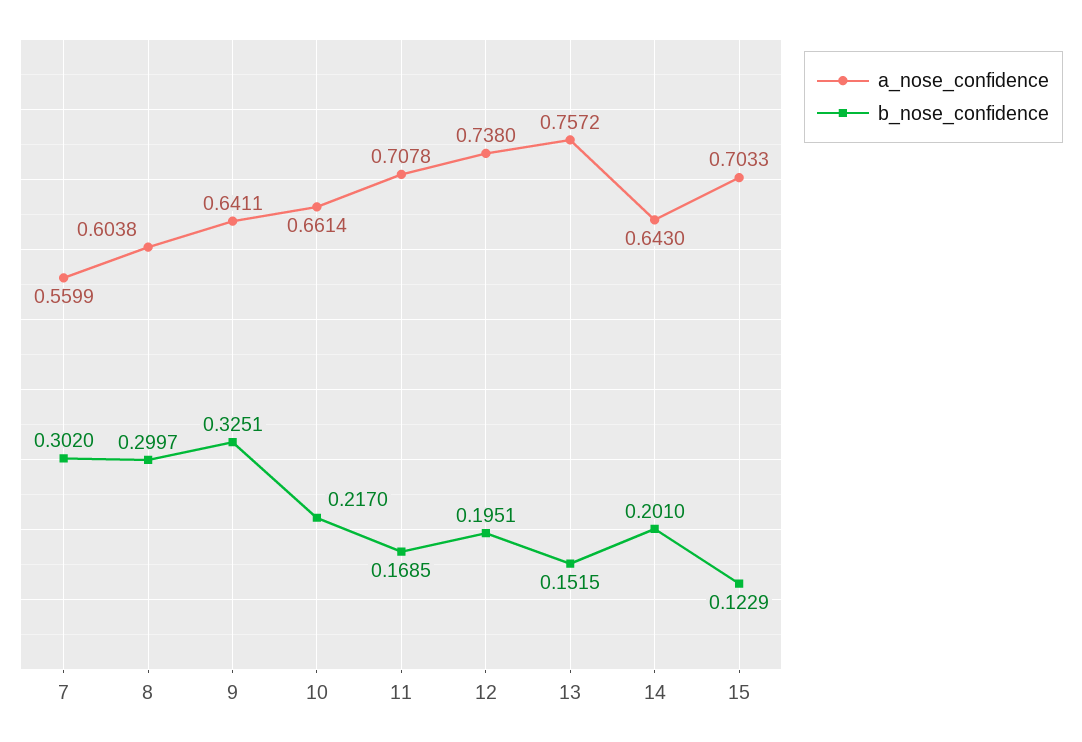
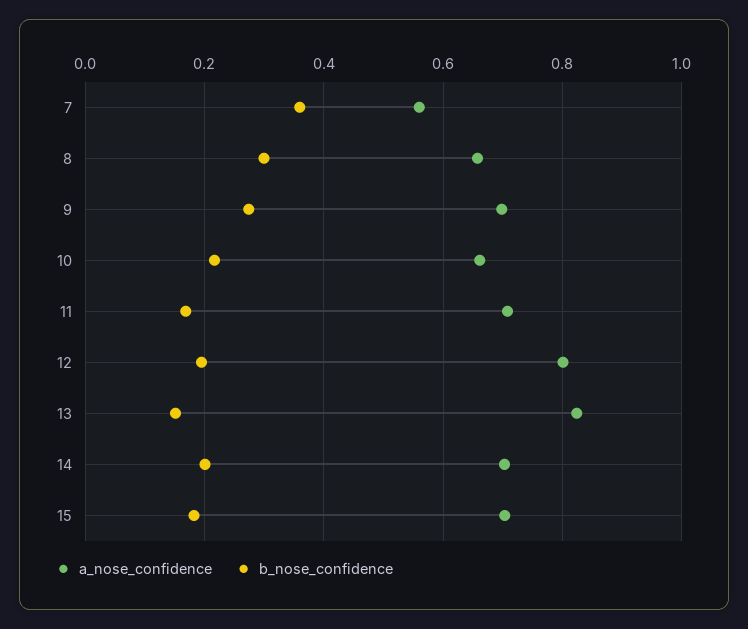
b_nose_confidence, 7: 0.302 -> 0.36
a_nose_confidence, 8: 0.6038 -> 0.66
a_nose_confidence, 9: 0.6411 -> 0.7
b_nose_confidence, 9: 0.3251 -> 0.28
a_nose_confidence, 12: 0.738 -> 0.8
a_nose_confidence, 13: 0.7572 -> 0.82
a_nose_confidence, 14: 0.643 -> 0.7
b_nose_confidence, 15: 0.1229 -> 0.18

